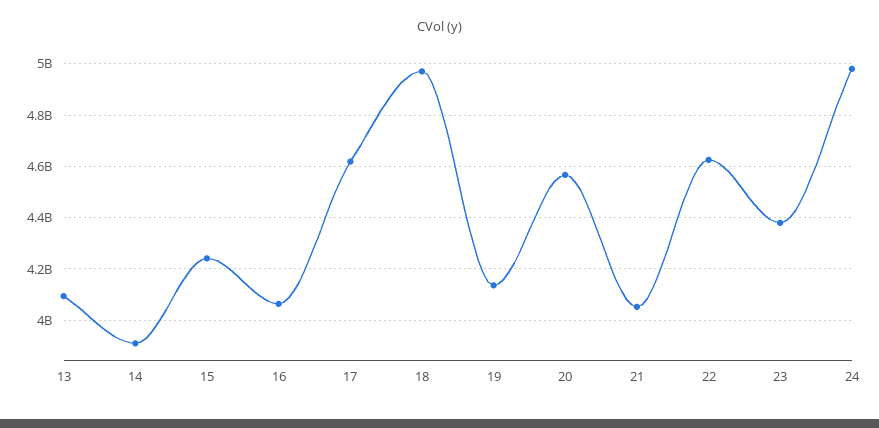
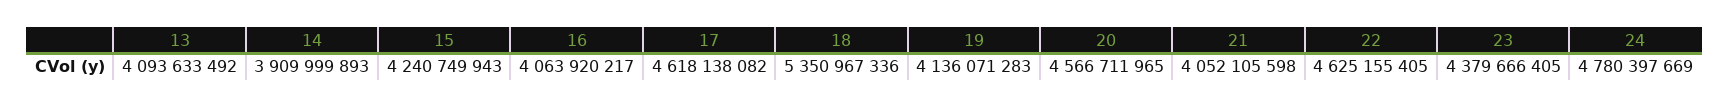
18: 4975000000 -> 5350967336
24: 4975000000 -> 4780397669

